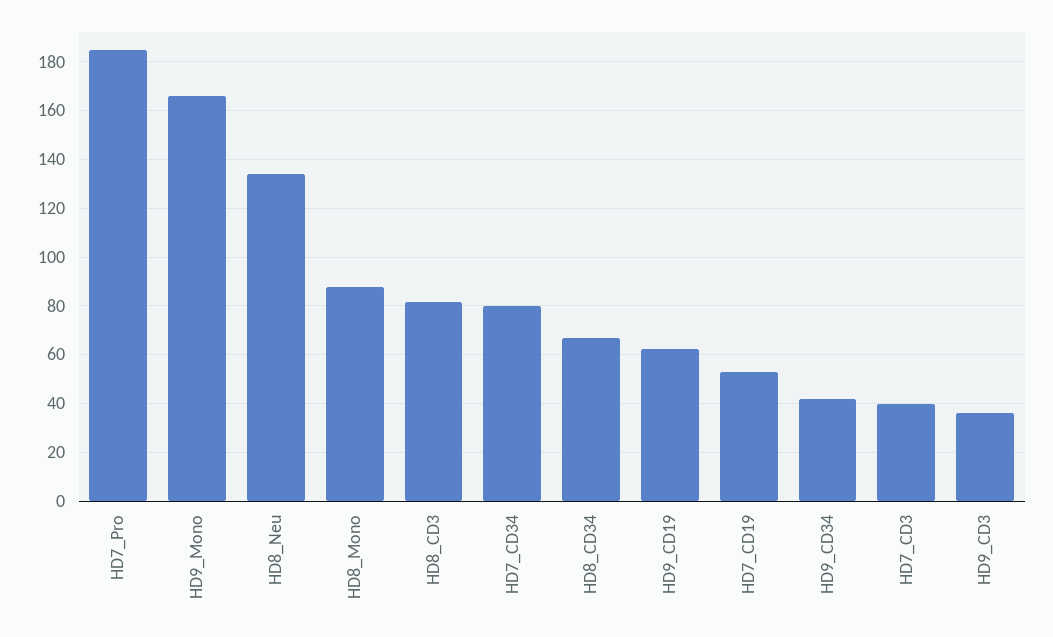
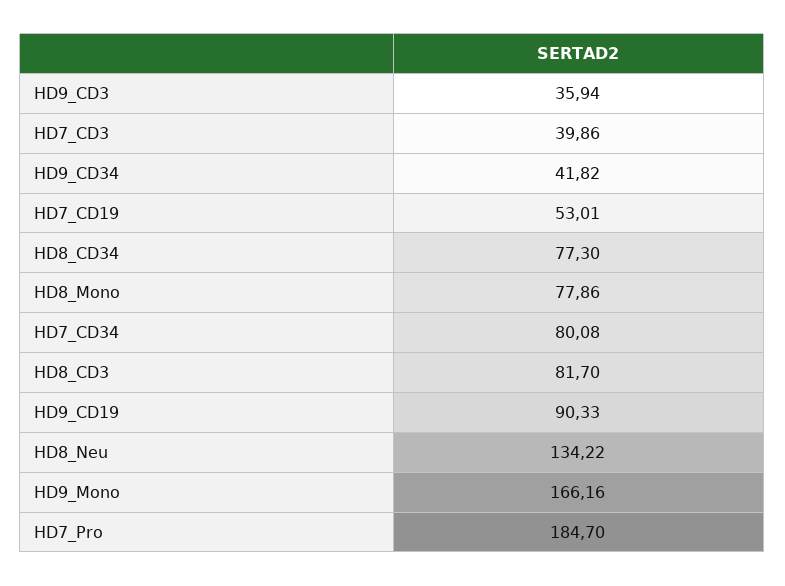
HD8_Mono: 87.5 -> 77.86
HD8_CD34: 67.5 -> 77.3
HD9_CD19: 62.5 -> 90.33

